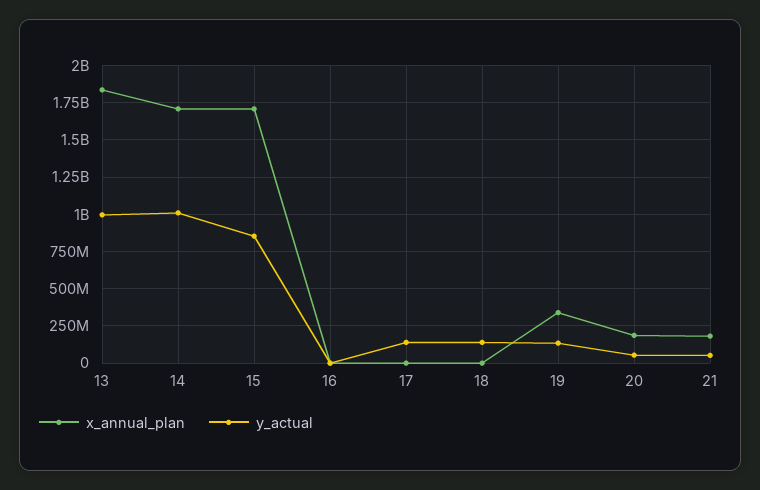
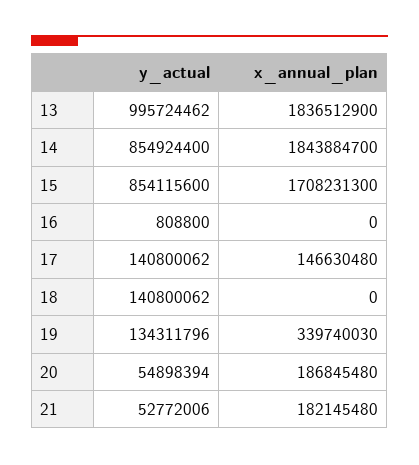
x_annual_plan, 14: 1700000000 -> 1843884700
y_actual, 14: 1000000000 -> 854924400
x_annual_plan, 17: 0 -> 146630480

